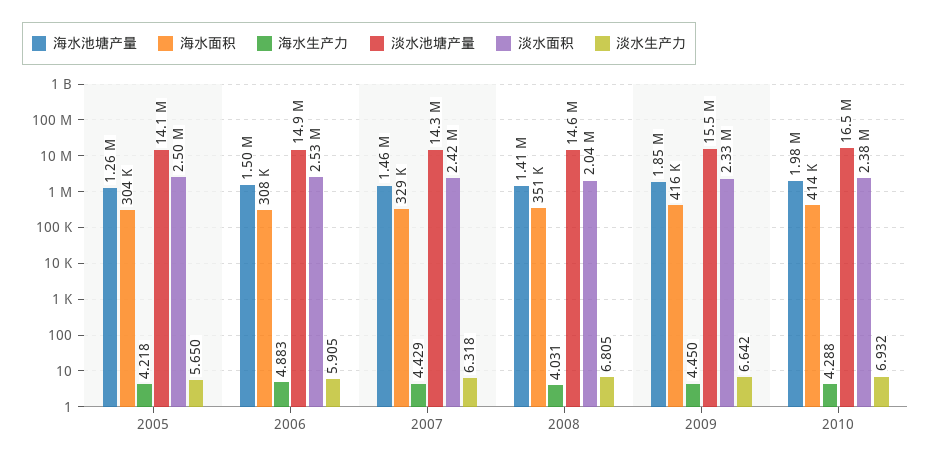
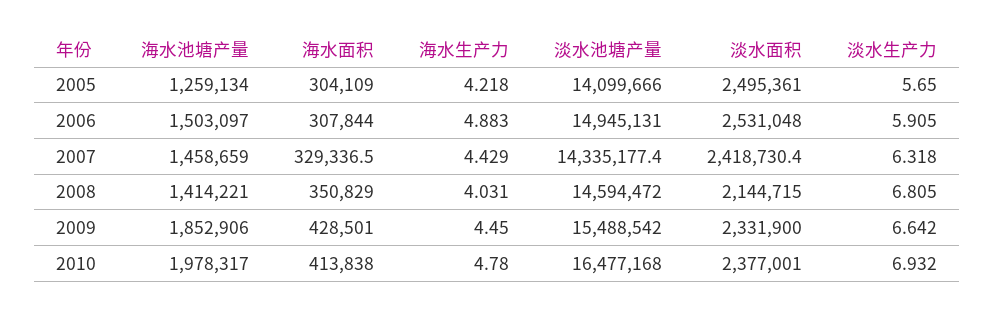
淡水面积, 2008: 2040000 -> 2144715
海水面积, 2009: 416000 -> 428501
海水生产力, 2010: 4.288 -> 4.78

